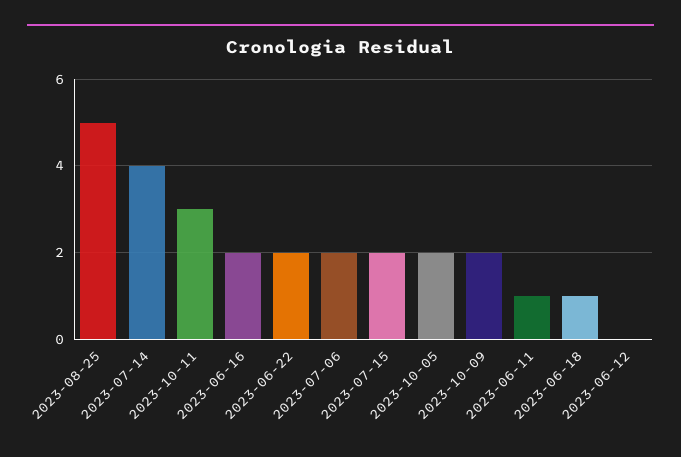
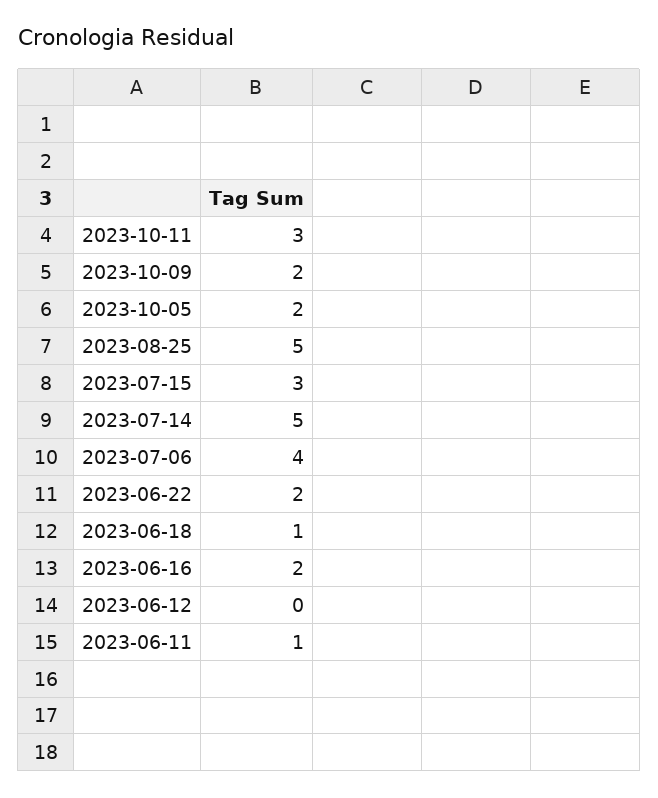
2023-07-14: 4 -> 5
2023-07-06: 2 -> 4
2023-07-15: 2 -> 3

